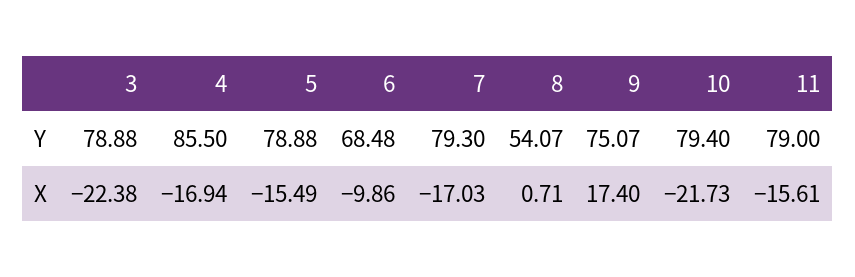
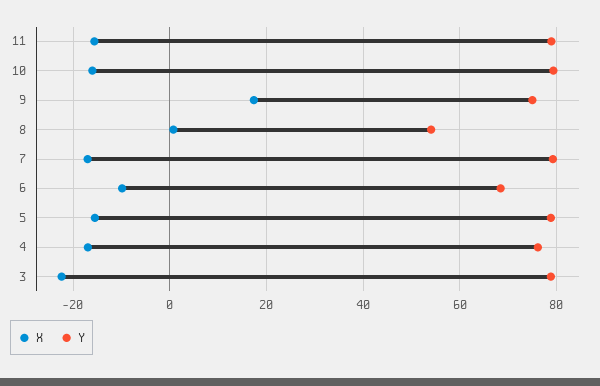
Y, 4: 85.5 -> 76
X, 10: -21.73 -> -16

